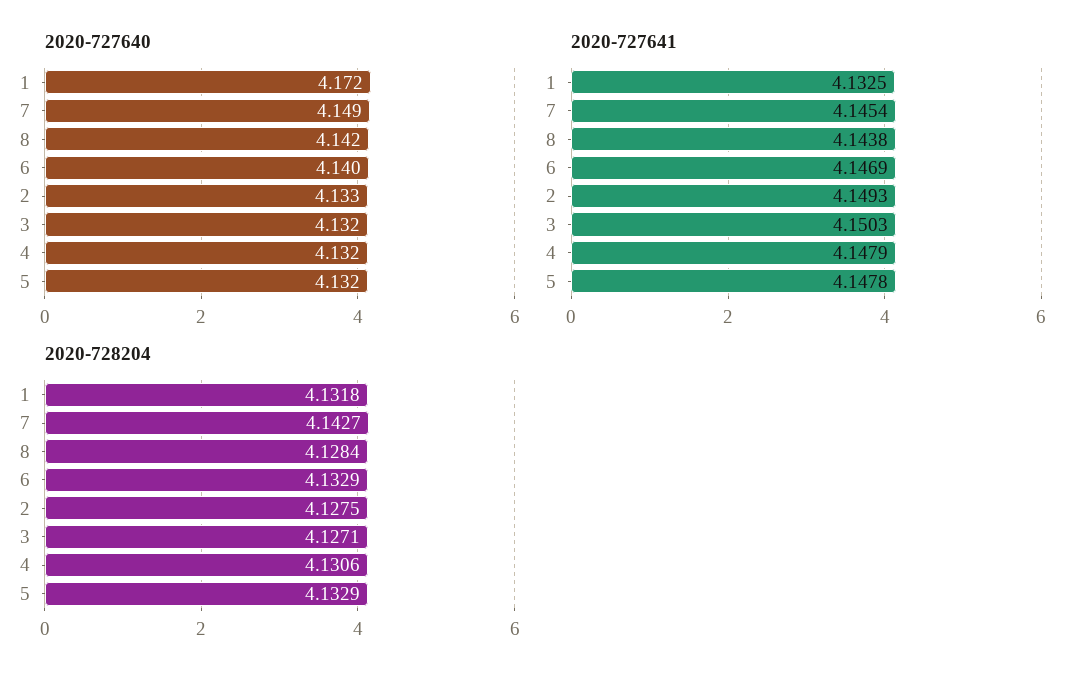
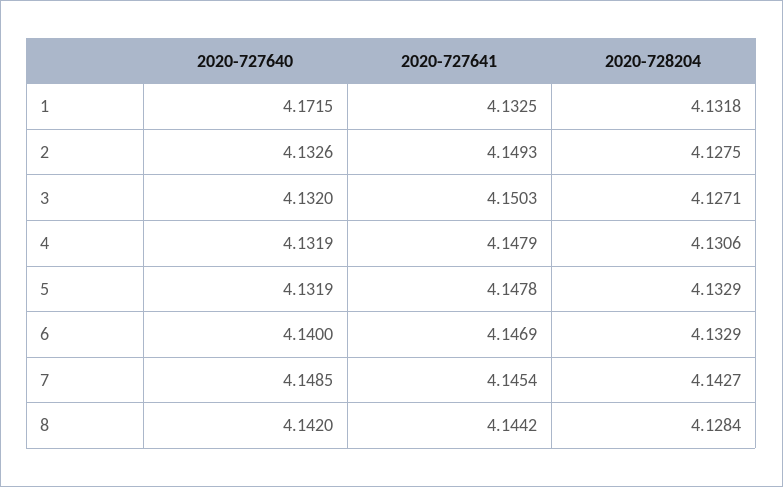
2020-727641, 8: 4.1438 -> 4.1442

